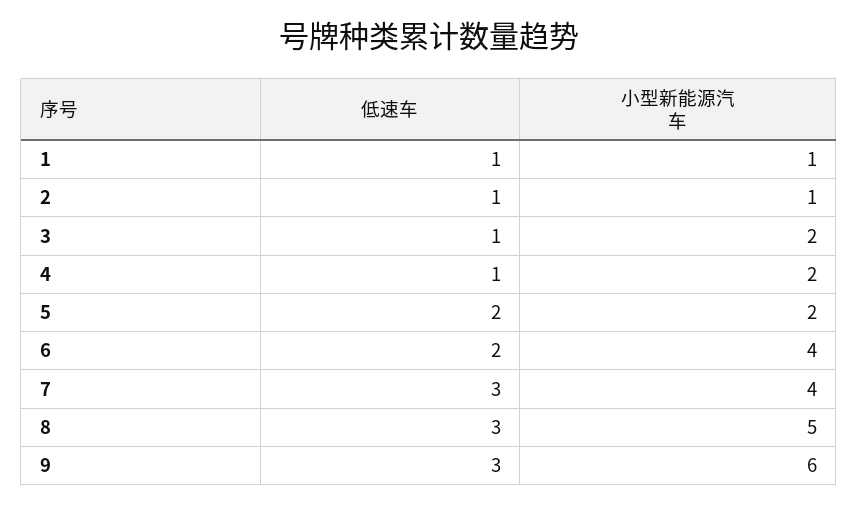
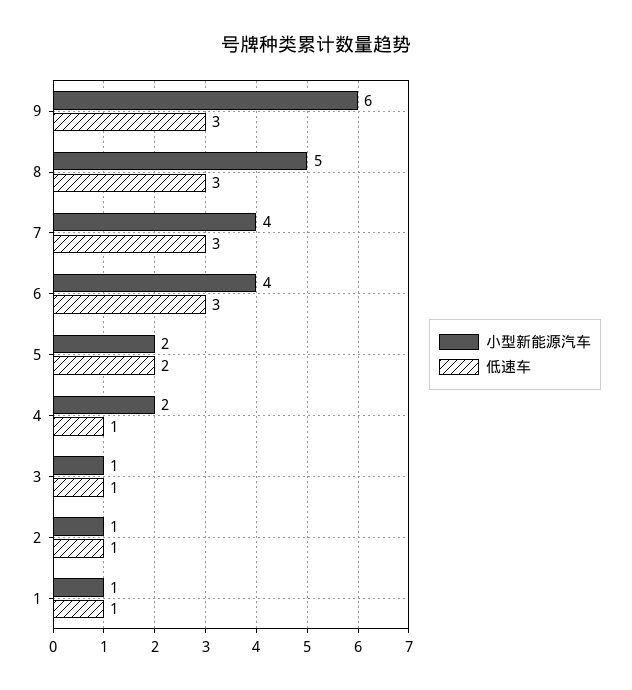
小型新能源汽车, 3: 2 -> 1
低速车, 6: 2 -> 3

